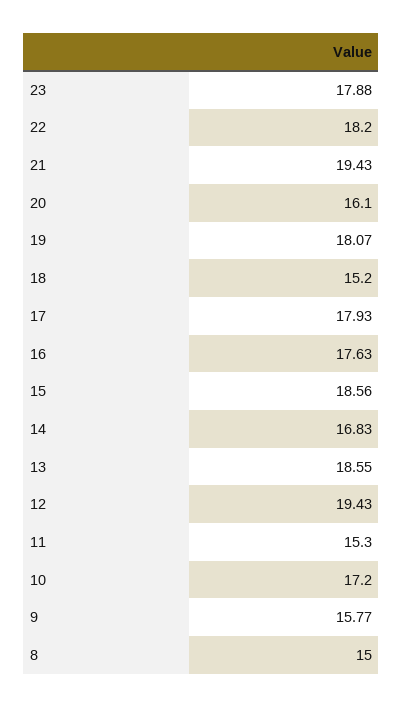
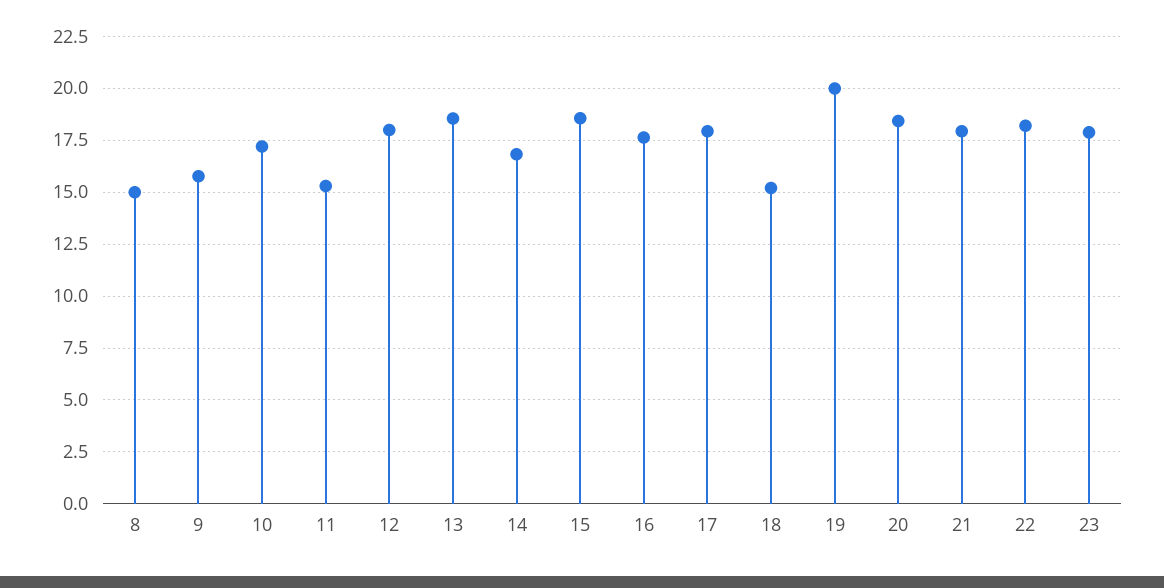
21: 19.43 -> 18
20: 16.1 -> 18.5
19: 18.07 -> 20
12: 19.43 -> 18

